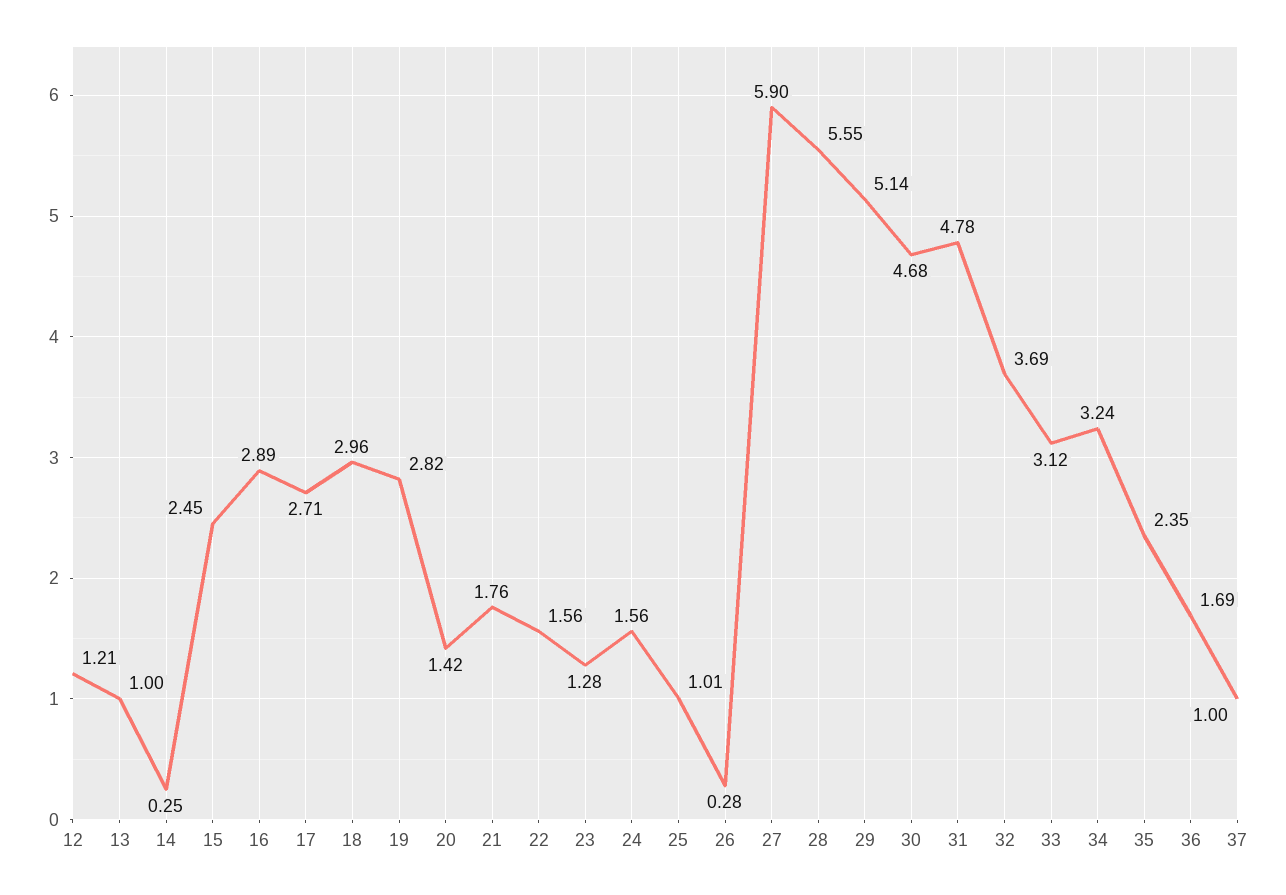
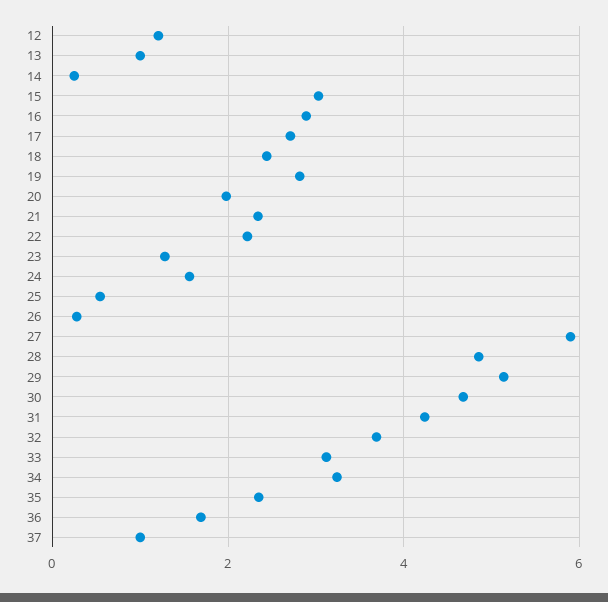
15: 2.45 -> 3
18: 2.96 -> 2.4
20: 1.42 -> 2
21: 1.76 -> 2.4
22: 1.56 -> 2.2
25: 1.01 -> 0.6
28: 5.55 -> 4.8
31: 4.78 -> 4.2

